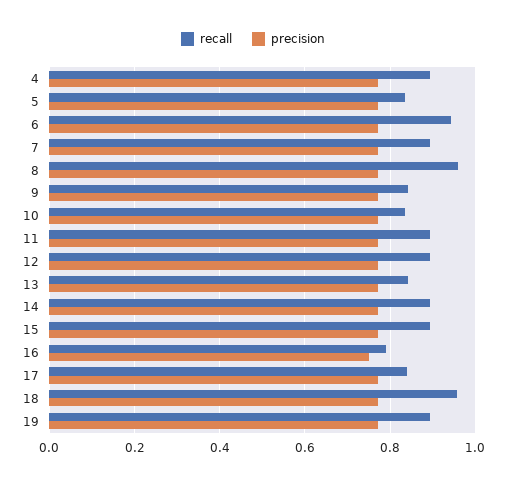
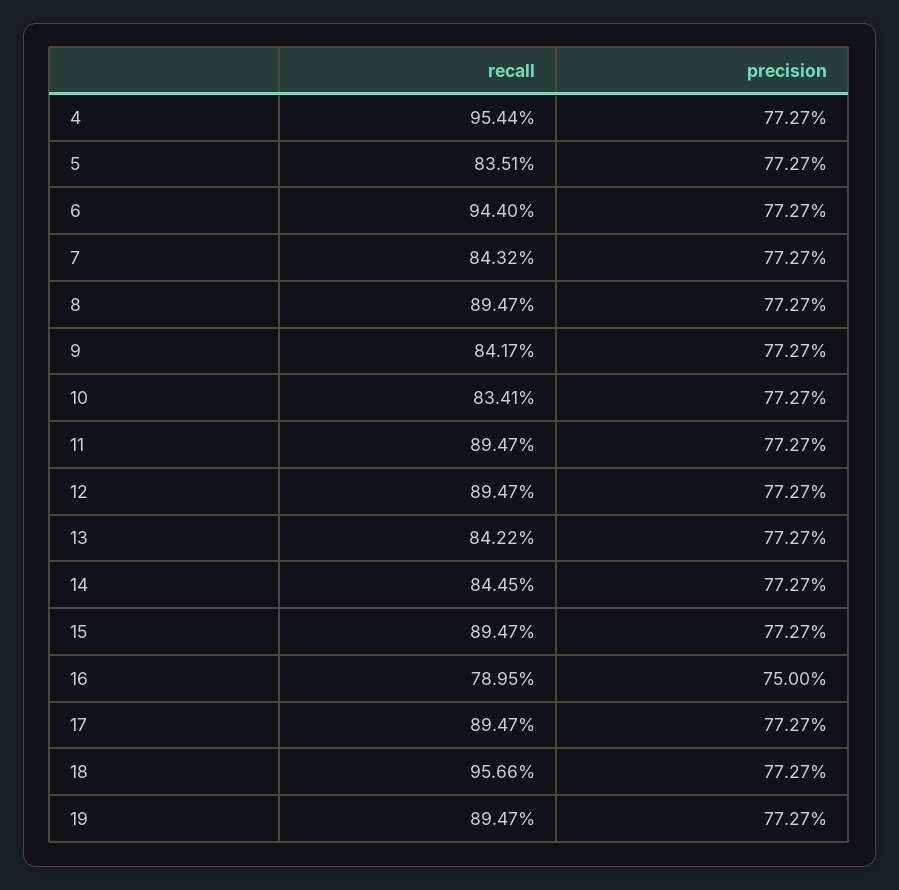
recall, 4: 0.9 -> 0.9544
recall, 7: 0.9 -> 0.8432
recall, 8: 0.96 -> 0.8947
recall, 14: 0.9 -> 0.8445
recall, 17: 0.84 -> 0.8947

